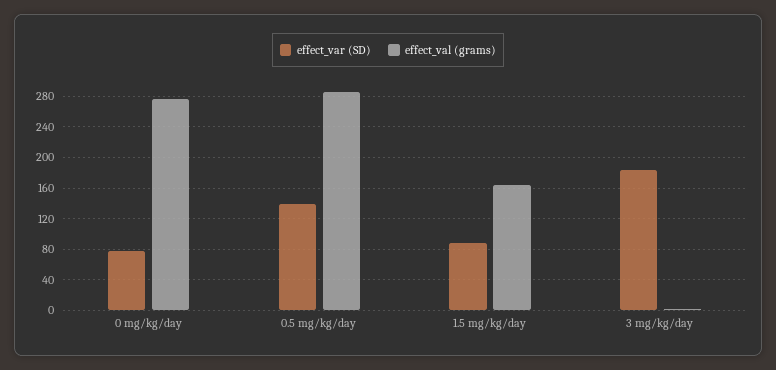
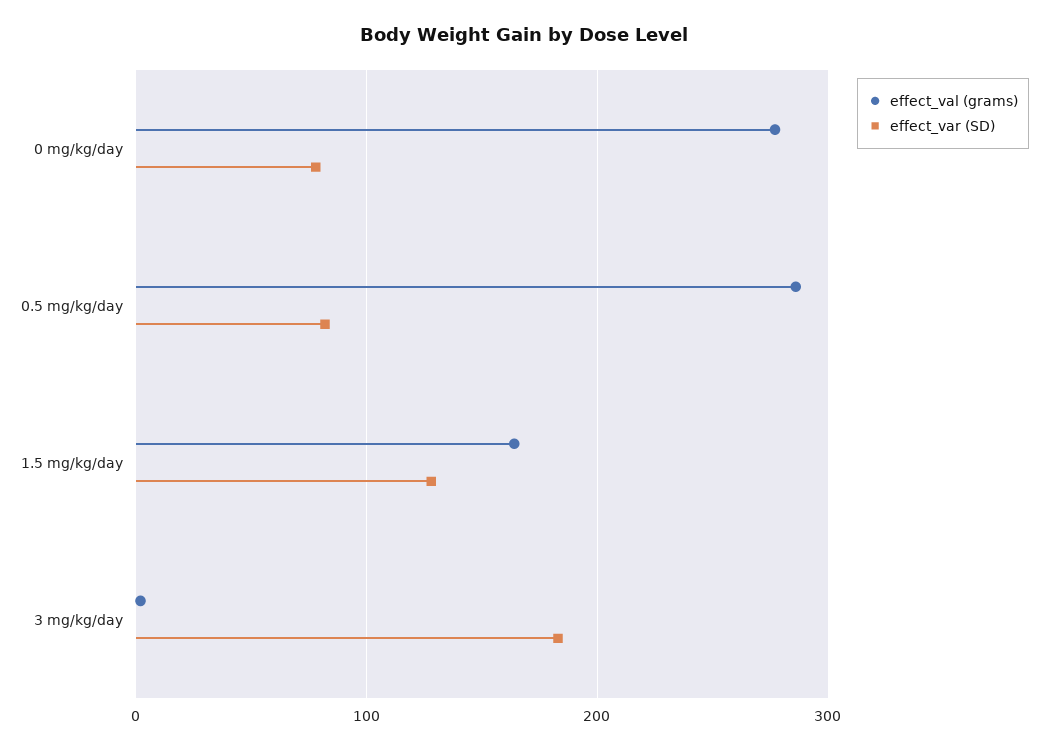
effect_var (SD), 0.5 mg/kg/day: 140 -> 80
effect_var (SD), 1.5 mg/kg/day: 90 -> 130

